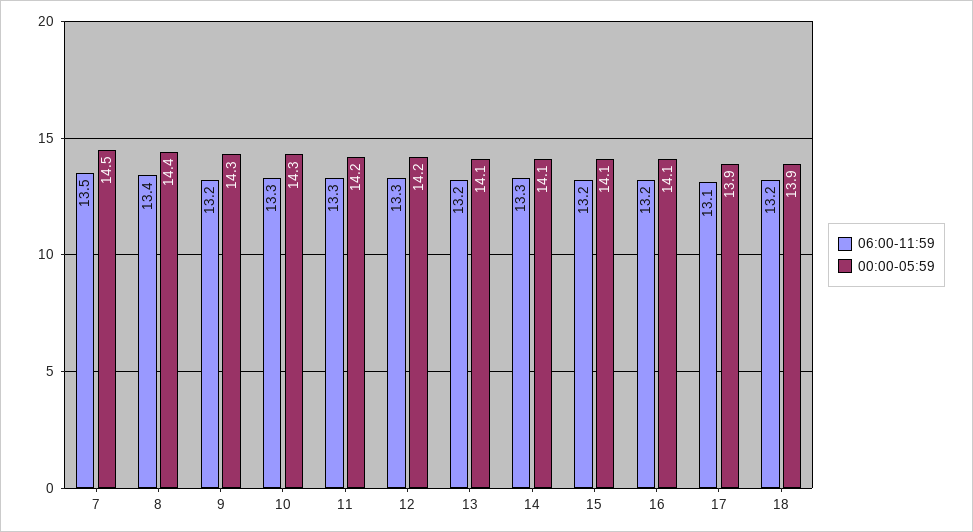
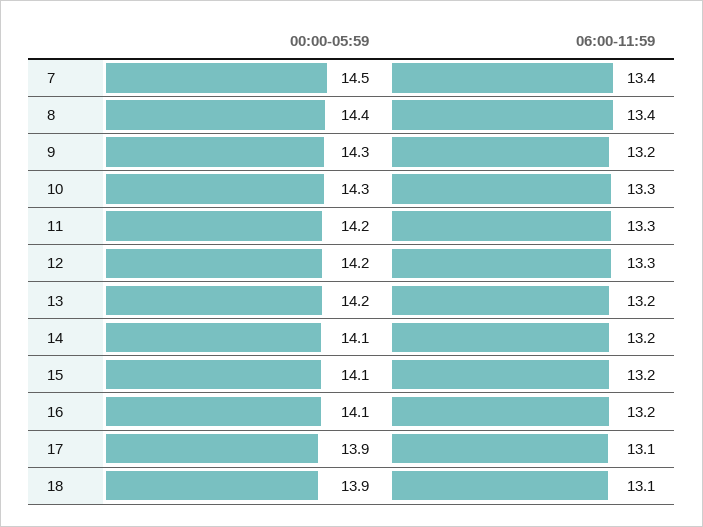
06:00-11:59, 7: 13.5 -> 13.4
00:00-05:59, 13: 14.1 -> 14.2
06:00-11:59, 14: 13.3 -> 13.2
06:00-11:59, 18: 13.2 -> 13.1

